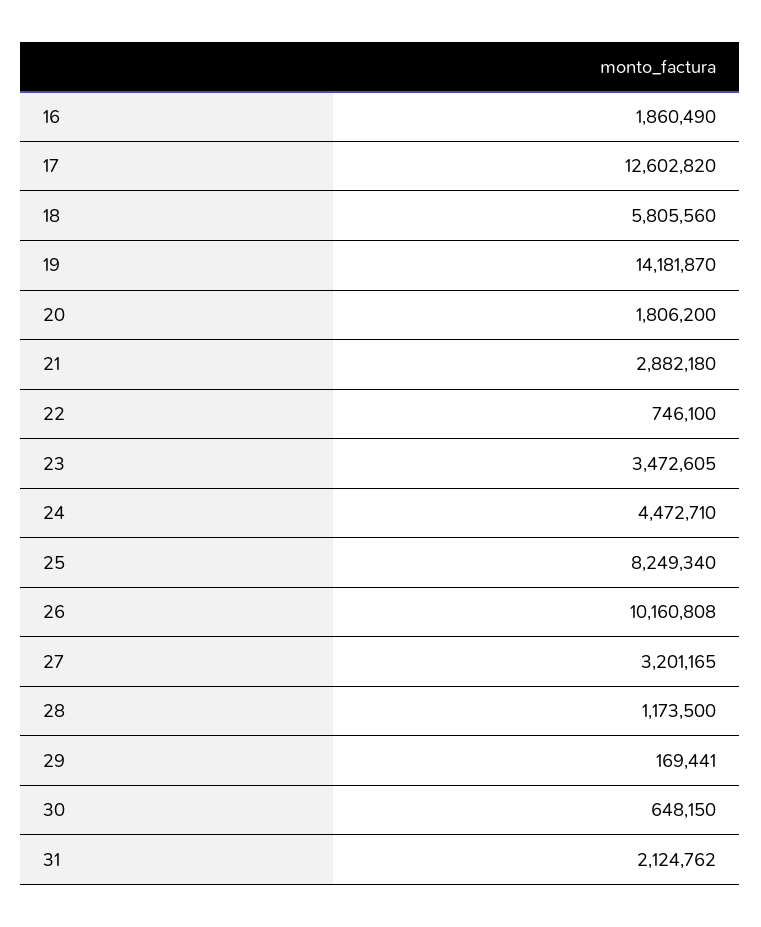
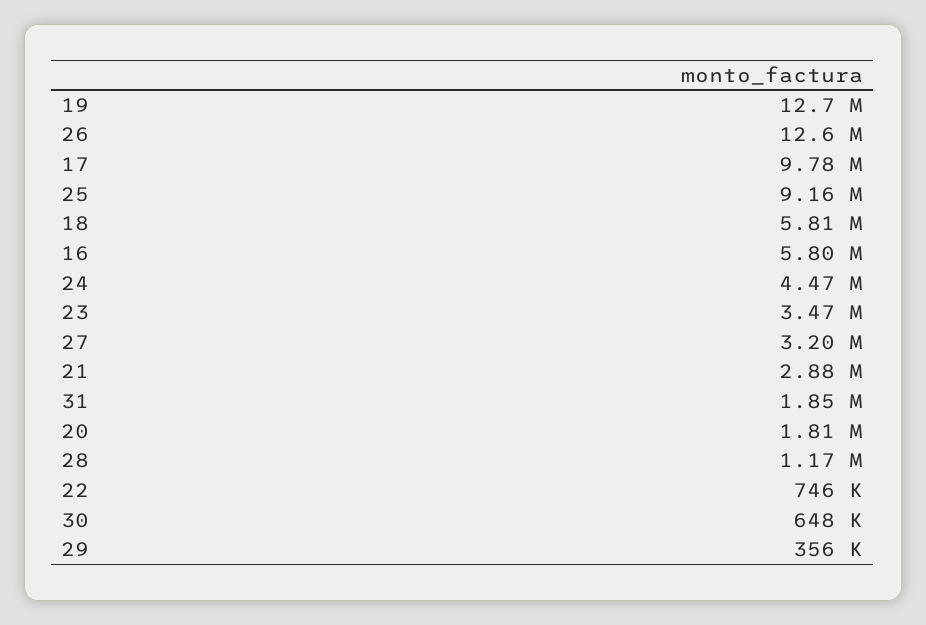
16: 1860490 -> 5800000
17: 12602820 -> 9780000
19: 14181870 -> 12700000
25: 8249340 -> 9160000
26: 10160808 -> 12600000
29: 169441 -> 356000
31: 2124762 -> 1850000

